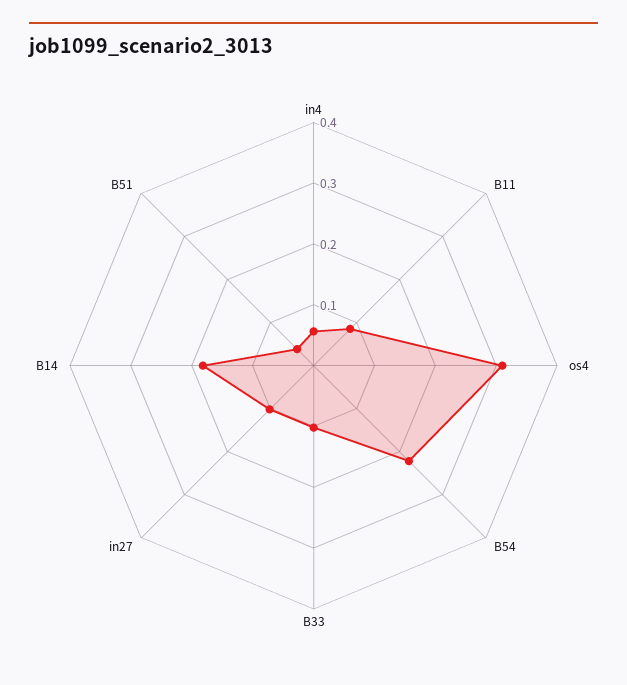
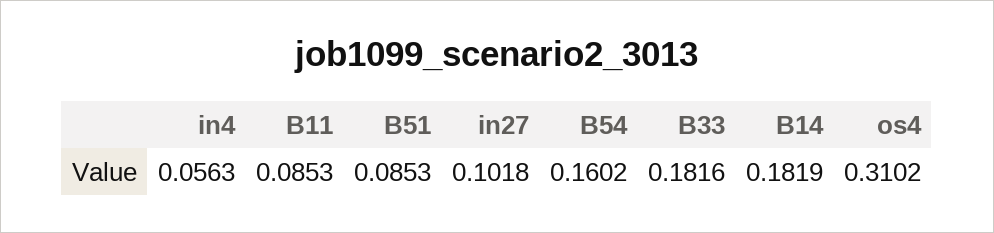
B54: 0.22 -> 0.1602
B33: 0.1 -> 0.1816
B51: 0.04 -> 0.0853

